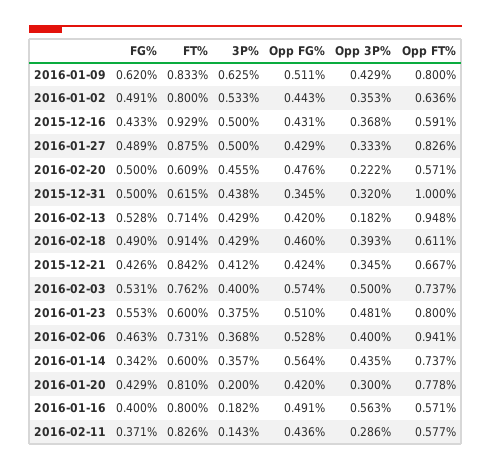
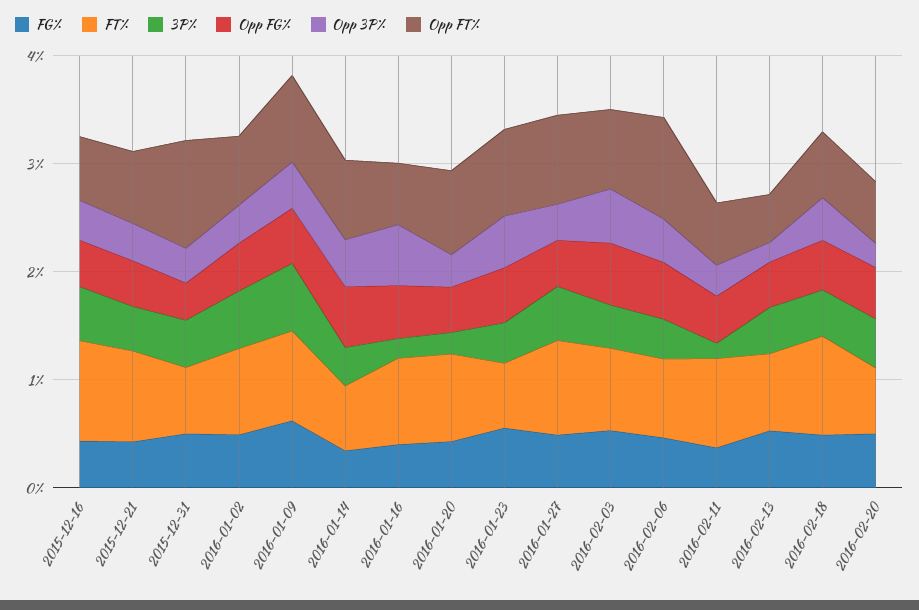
Opp FT%, 2016-02-13: 0.948 -> 0.4

